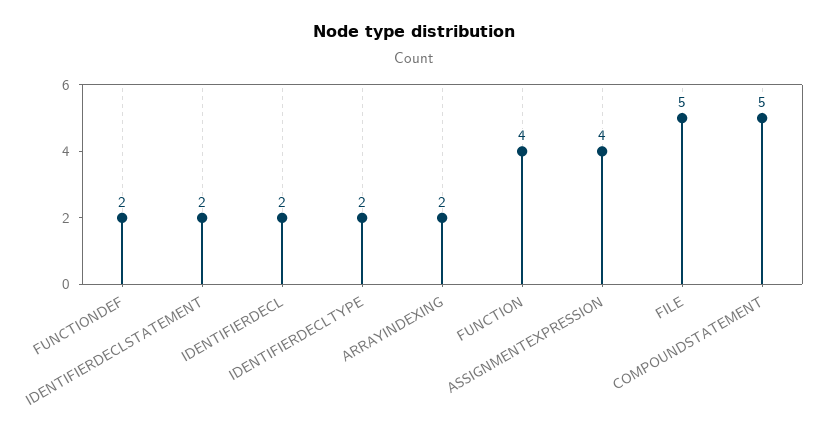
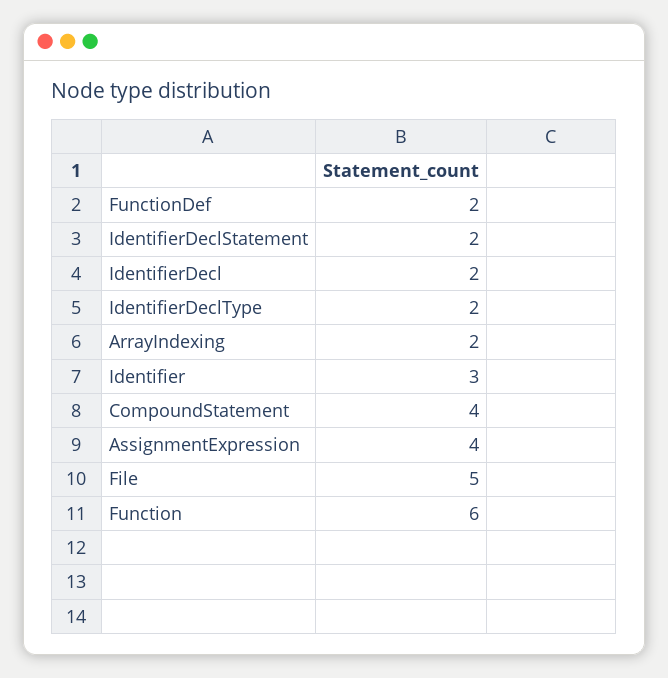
FUNCTION: 4 -> 6
COMPOUNDSTATEMENT: 5 -> 4
Identifier: none -> 3

